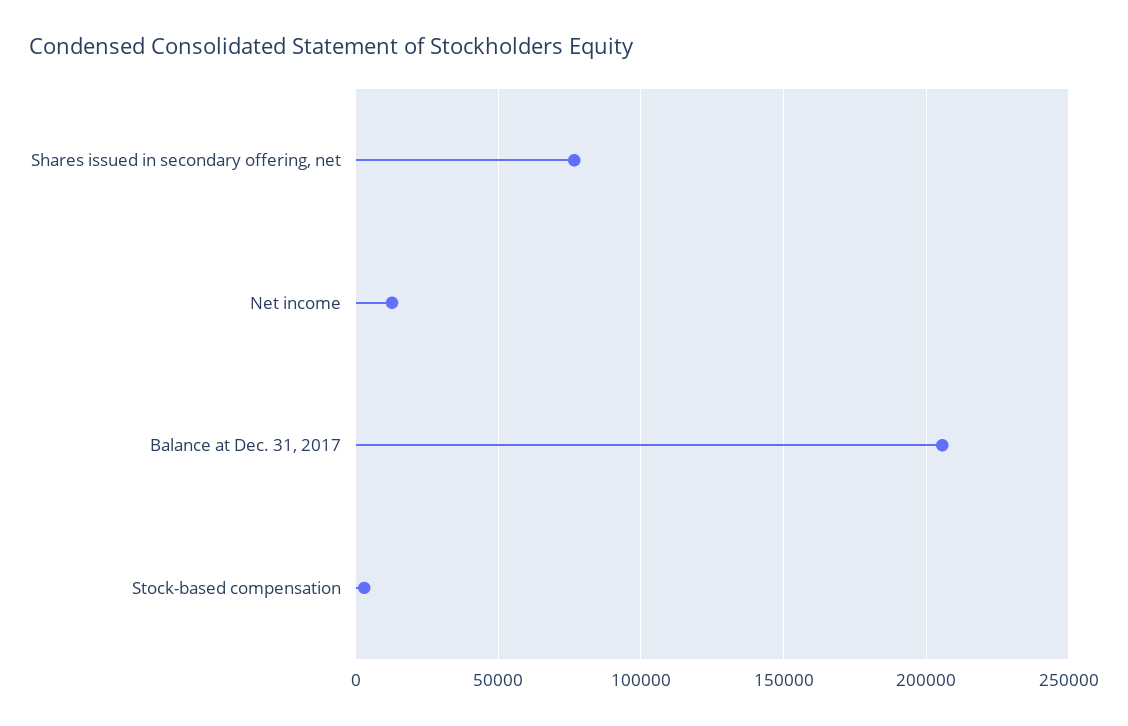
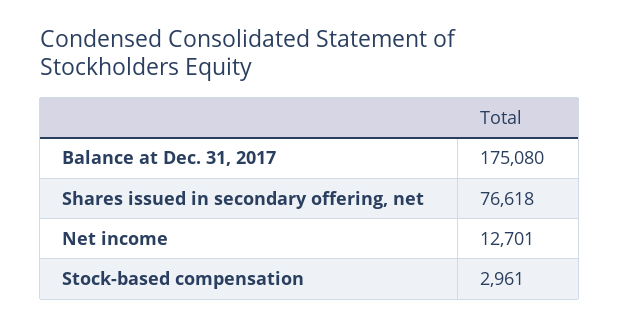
Balance at Dec. 31, 2017: 205000 -> 175080

